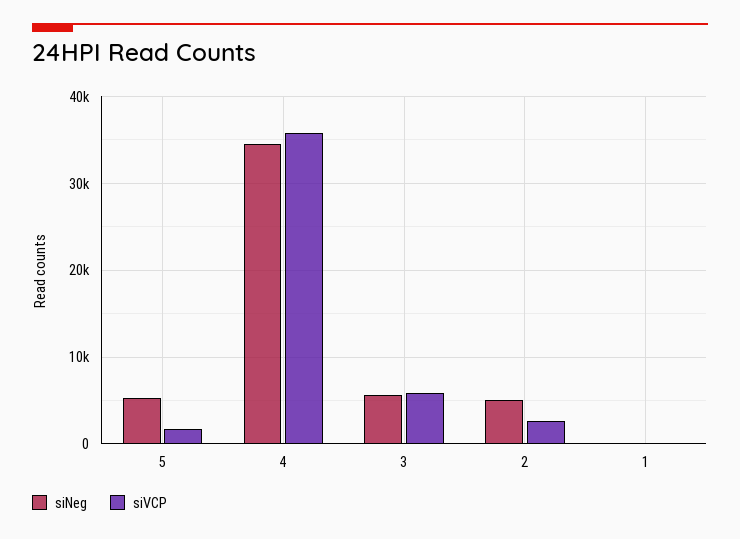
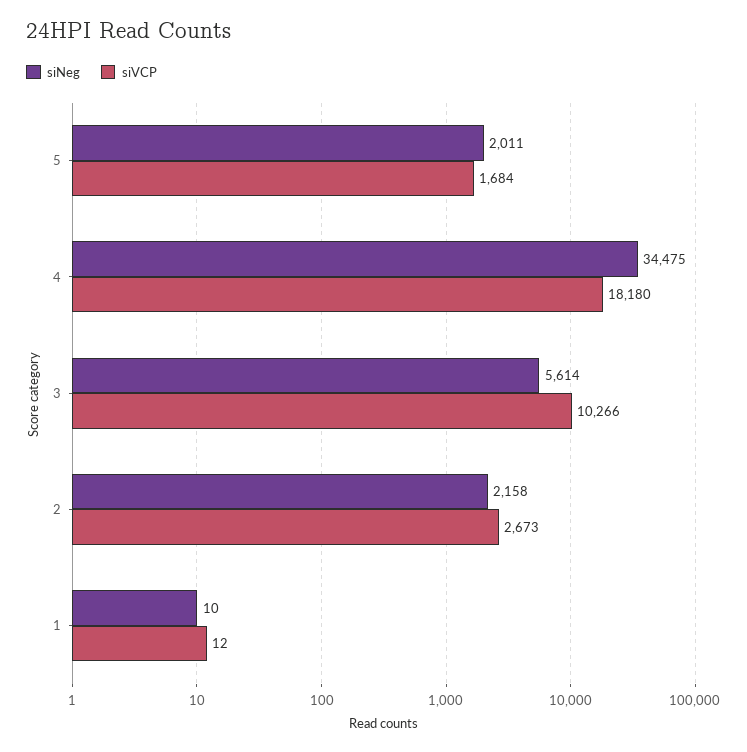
siNeg, 5: 5000 -> 2011
siVCP, 4: 36000 -> 18180
siVCP, 3: 6000 -> 10266
siNeg, 2: 5000 -> 2158

